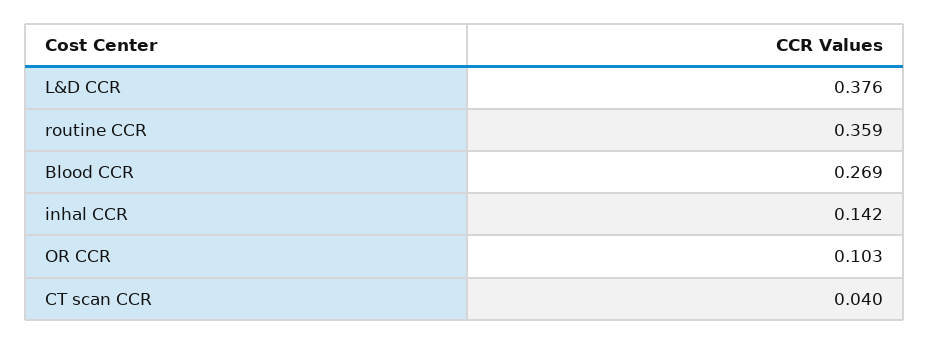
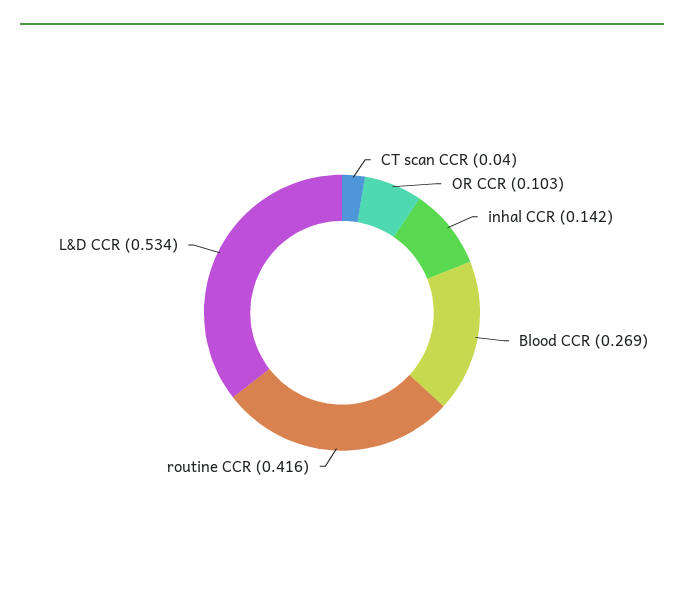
L&D CCR: 0.376 -> 0.534
routine CCR: 0.359 -> 0.416

